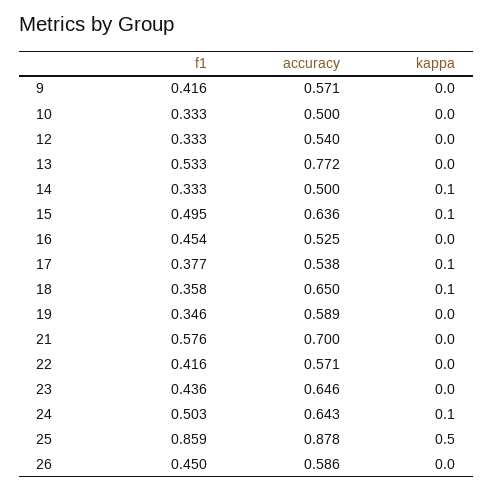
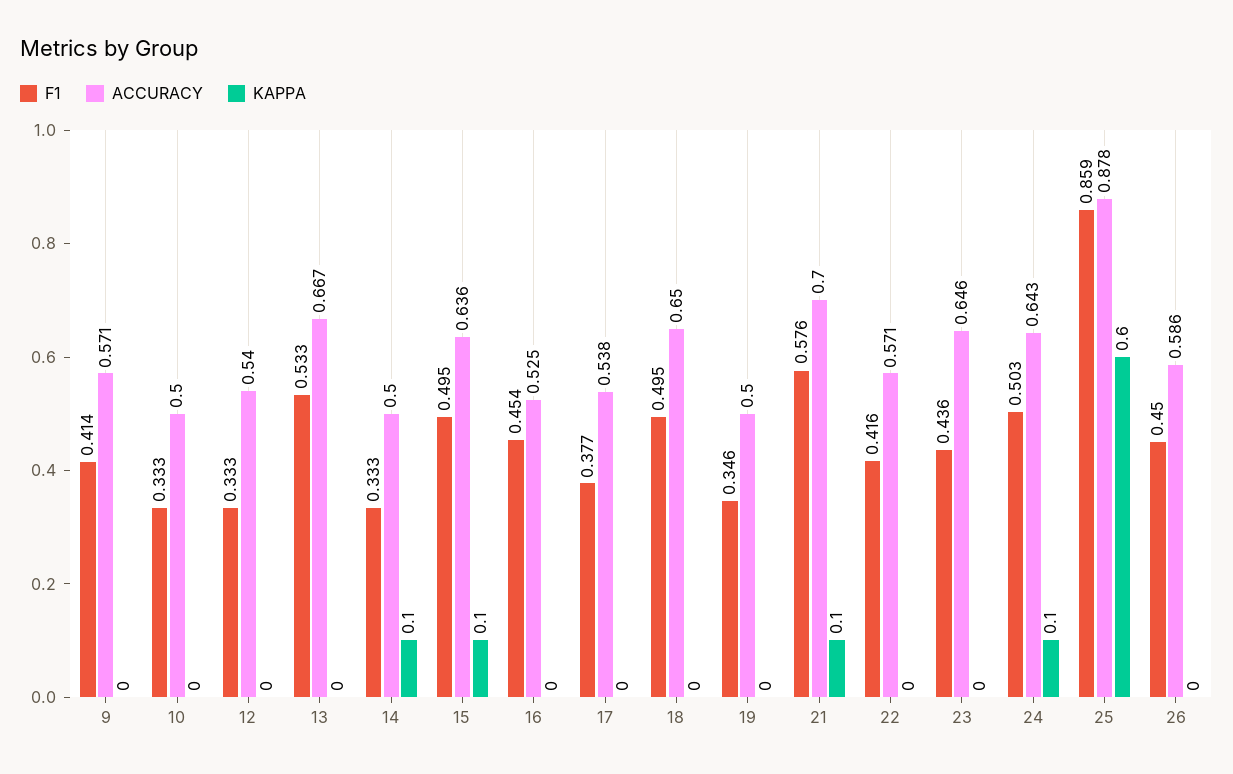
f1, 9: 0.416 -> 0.414
accuracy, 13: 0.772 -> 0.667
kappa, 17: 0.1 -> 0
f1, 18: 0.358 -> 0.495
kappa, 18: 0.1 -> 0
accuracy, 19: 0.589 -> 0.5
kappa, 21: 0 -> 0.1
kappa, 25: 0.5 -> 0.6

